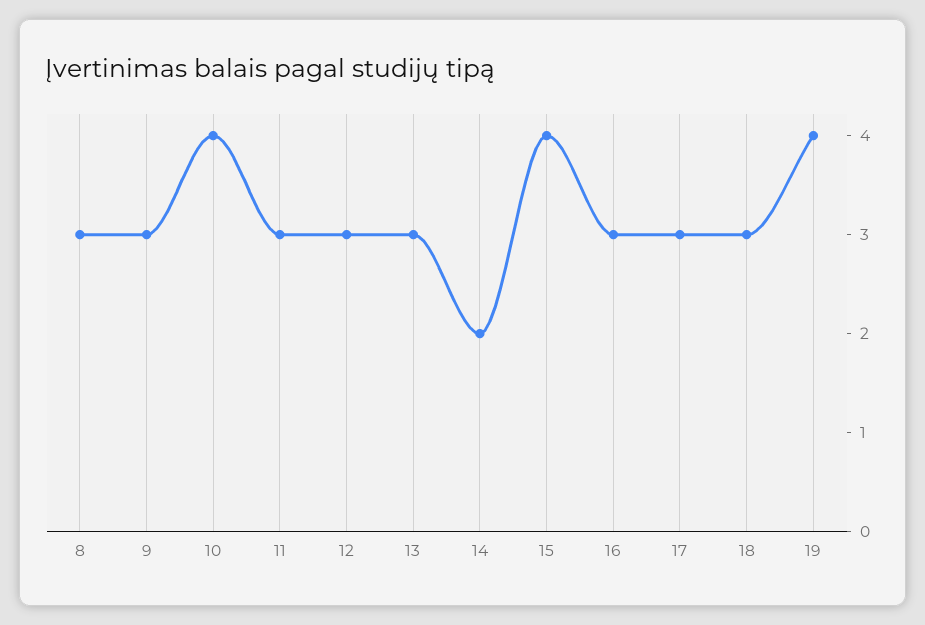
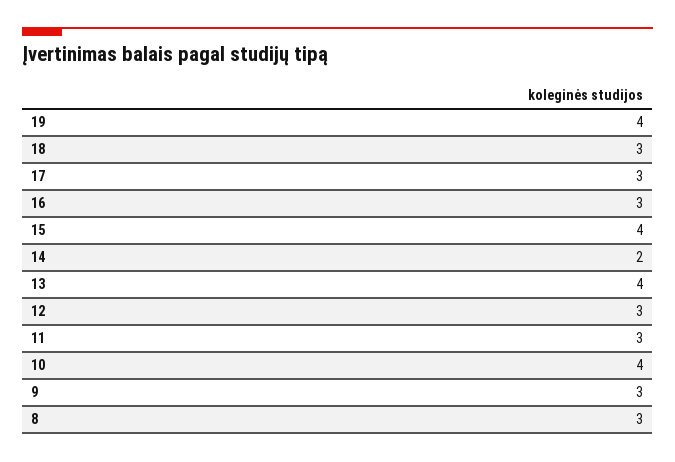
13: 3 -> 4

